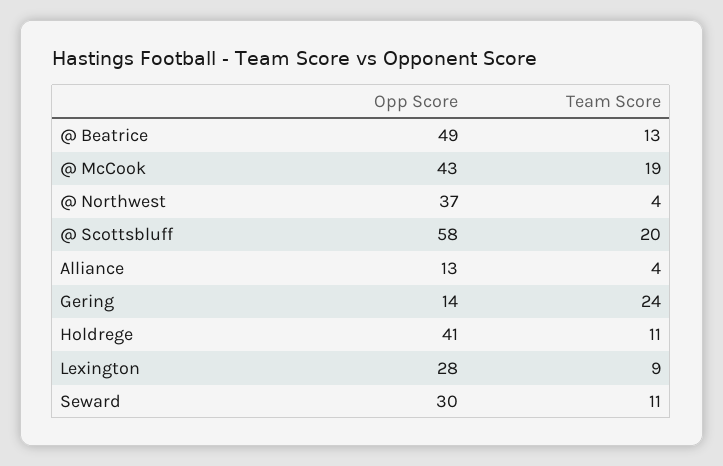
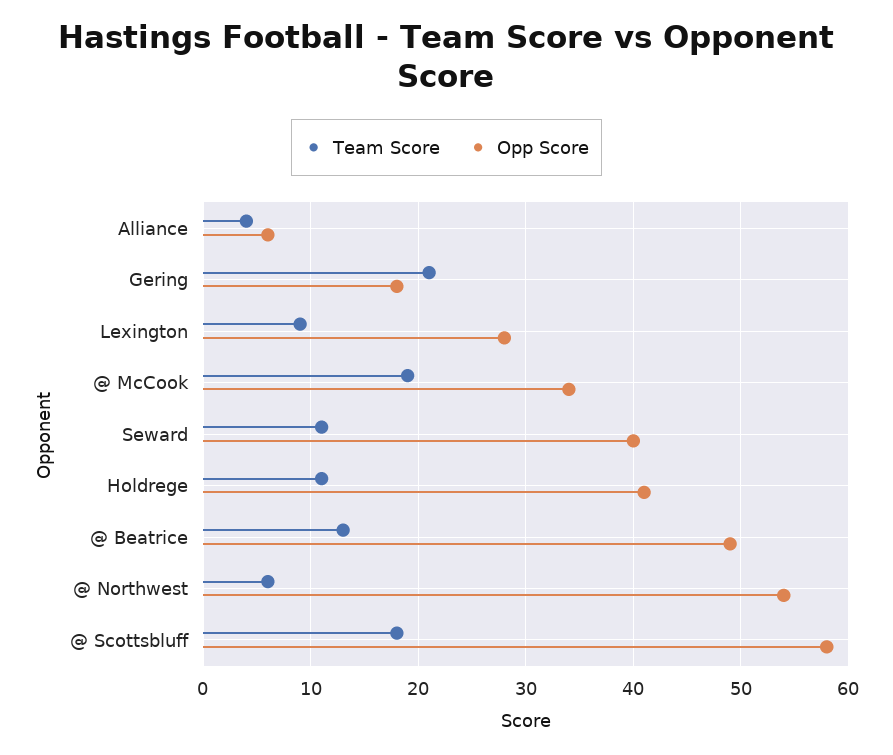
Opp Score, @ McCook: 43 -> 34
Opp Score, @ Northwest: 37 -> 54
Team Score, @ Northwest: 4 -> 6
Team Score, @ Scottsbluff: 20 -> 18
Opp Score, Alliance: 13 -> 6
Opp Score, Gering: 14 -> 18
Team Score, Gering: 24 -> 21
Opp Score, Seward: 30 -> 40

